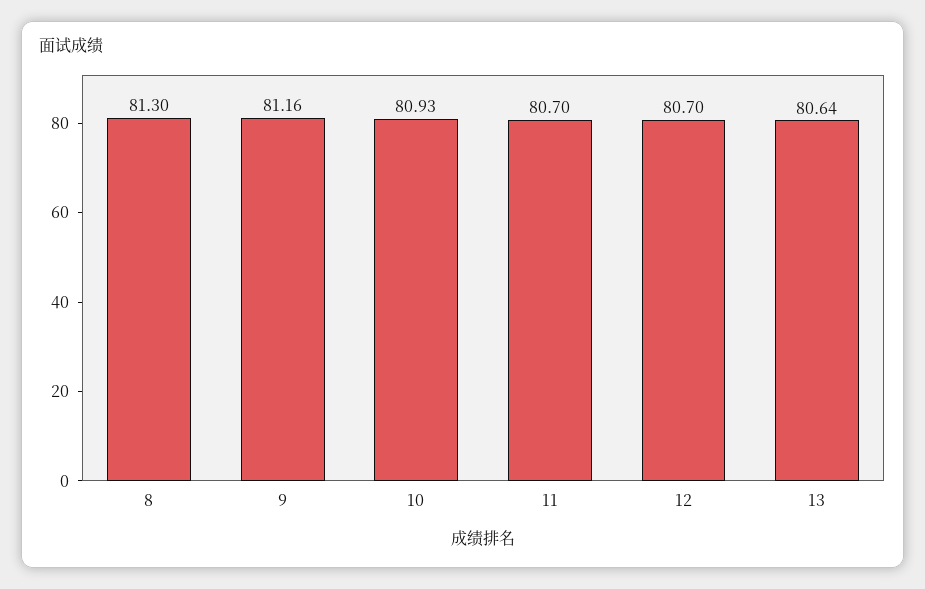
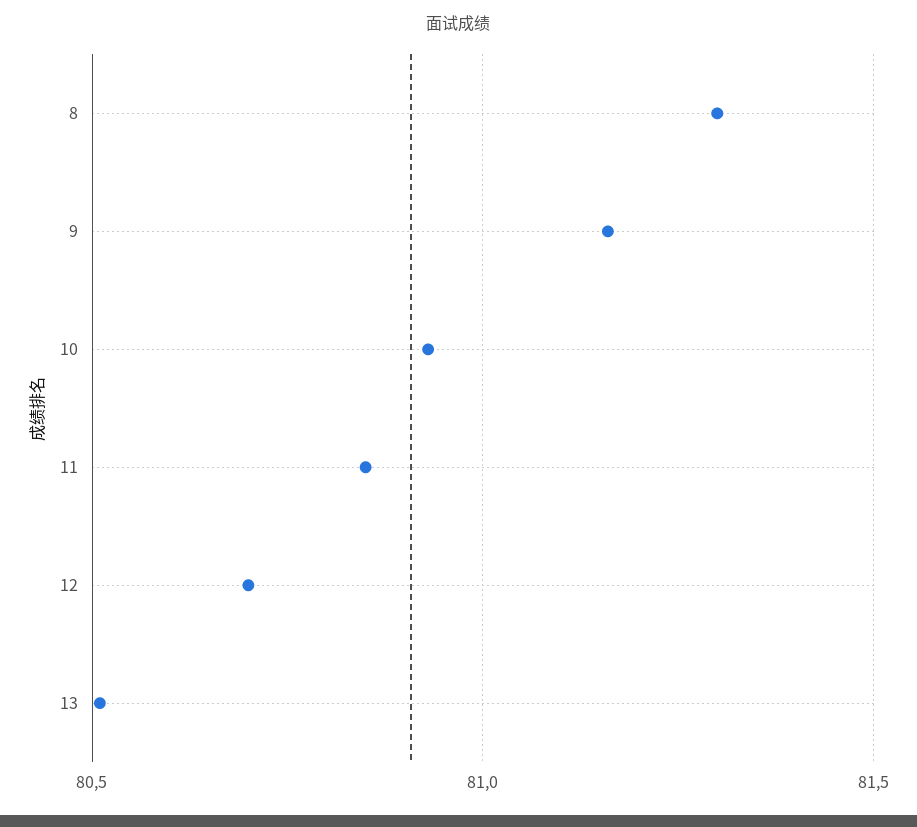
11: 80.7 -> 80.85
13: 80.64 -> 80.5

